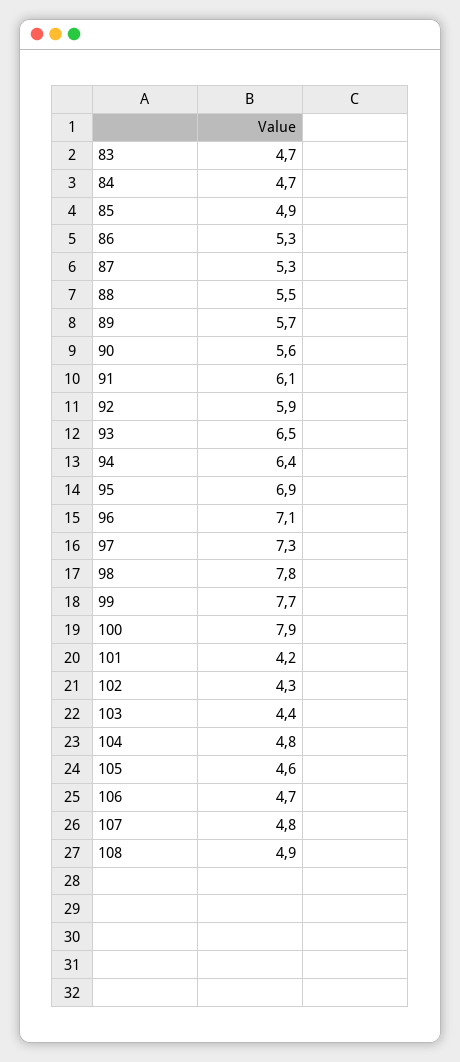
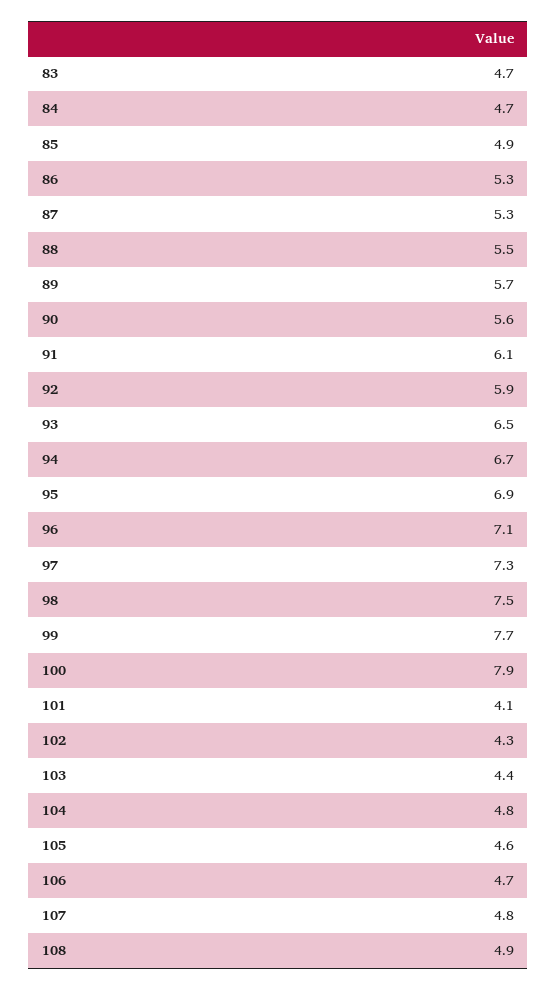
94: 6.4 -> 6.7
98: 7.8 -> 7.5
101: 4.2 -> 4.1

